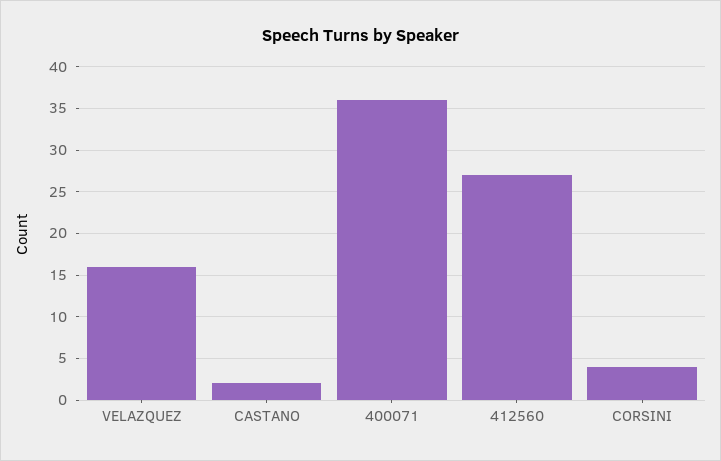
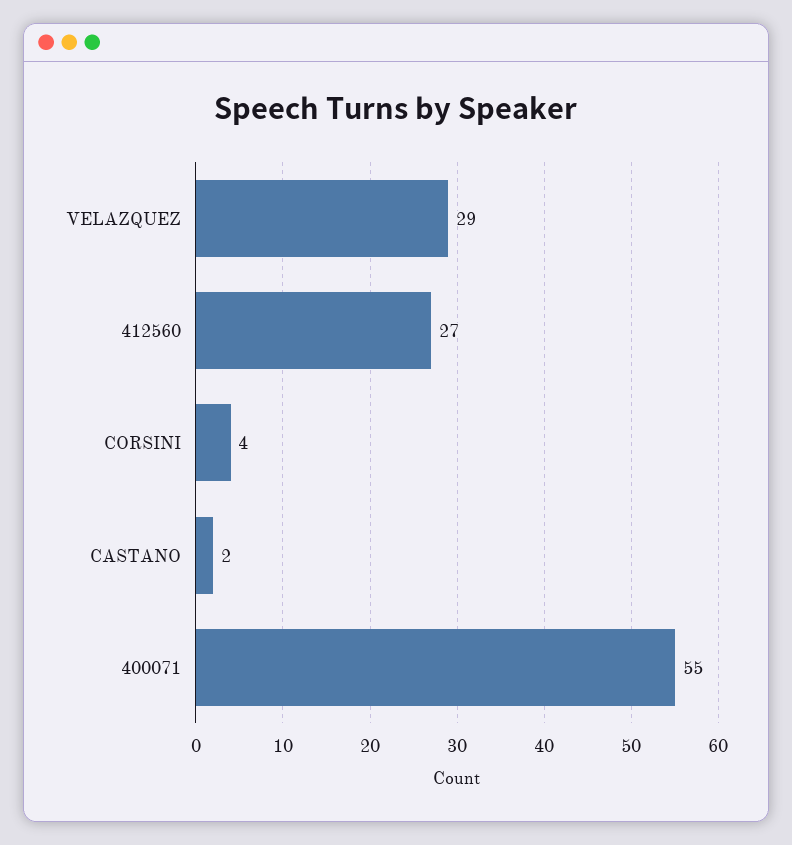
VELAZQUEZ: 16 -> 29
400071: 36 -> 55

